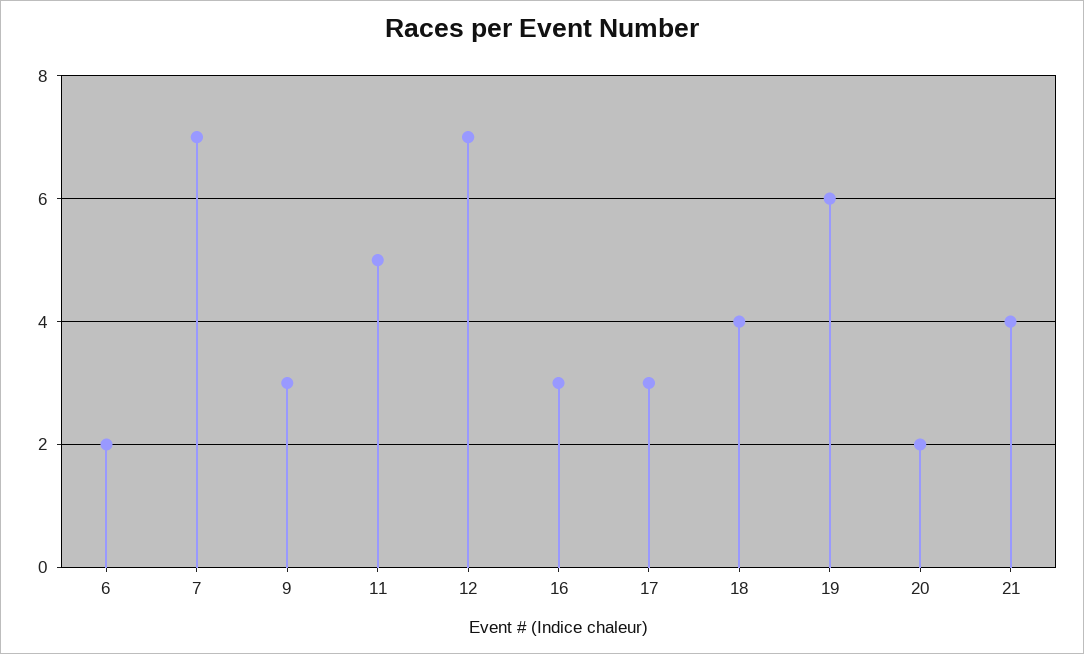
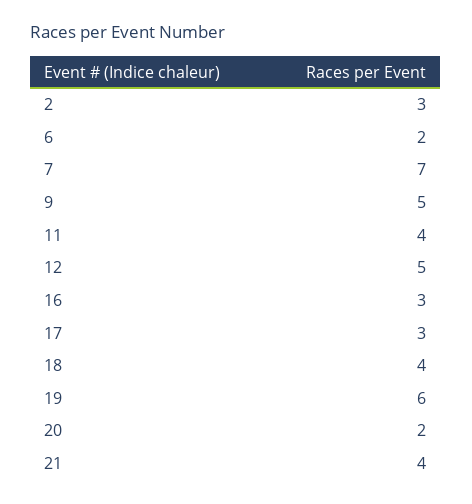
9: 3 -> 5
11: 5 -> 4
12: 7 -> 5
2: none -> 3

